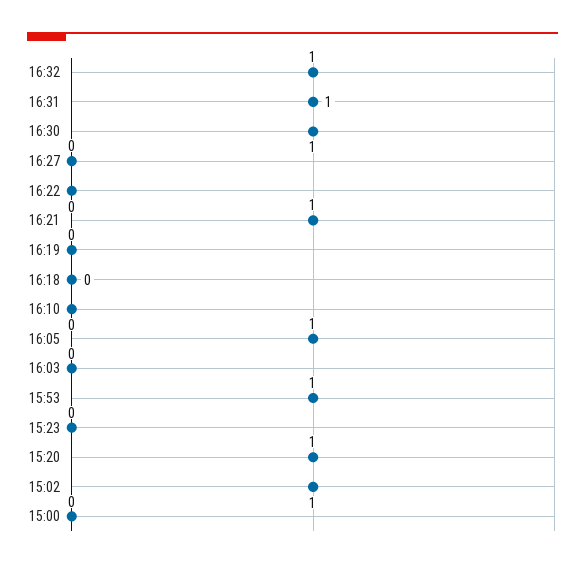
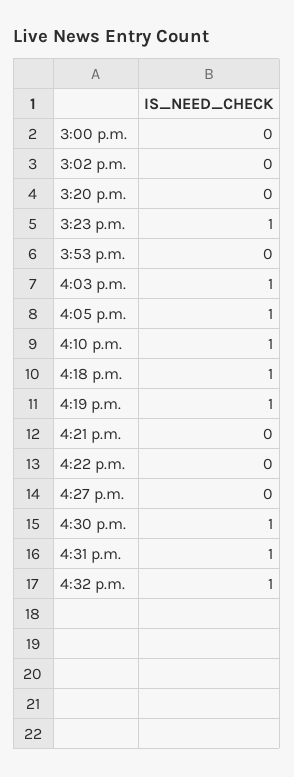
16:21: 1 -> 0
16:19: 0 -> 1
16:18: 0 -> 1
16:10: 0 -> 1
16:03: 0 -> 1
15:53: 1 -> 0
15:23: 0 -> 1
15:20: 1 -> 0
15:02: 1 -> 0

